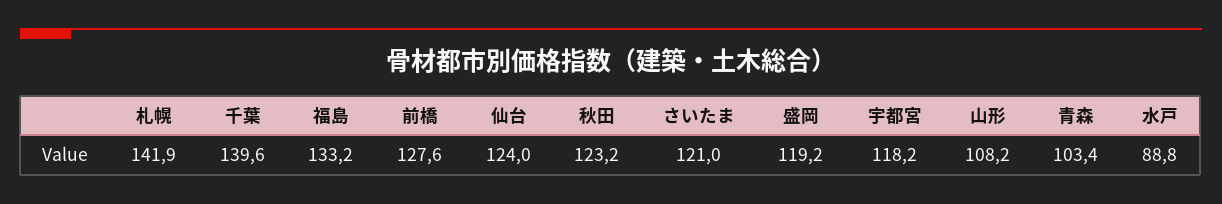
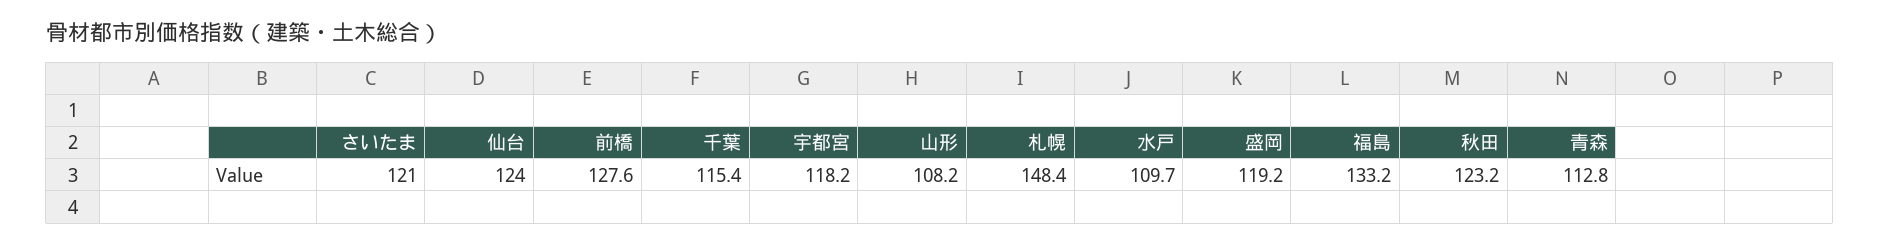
札幌: 141.9 -> 148.4
千葉: 139.6 -> 115.4
青森: 103.4 -> 112.8
水戸: 88.8 -> 109.7

